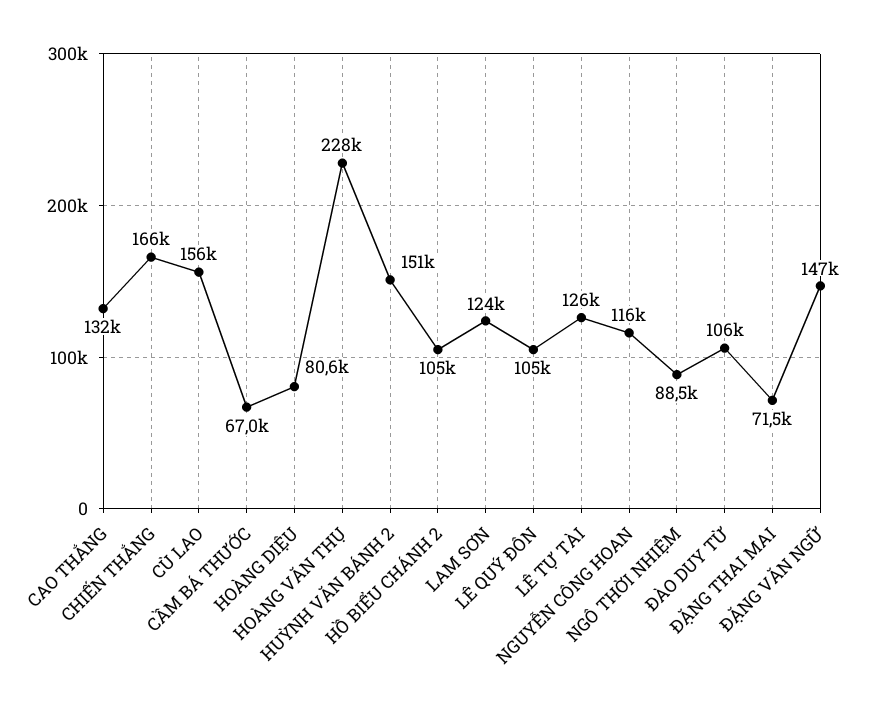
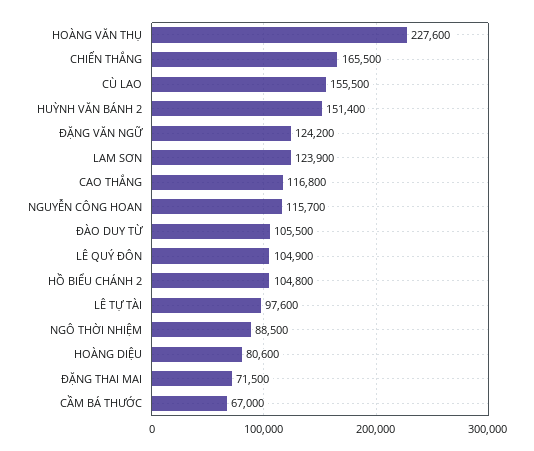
CAO THẮNG: 132000 -> 116800
LÊ TỰ TÀI: 126000 -> 97600
ĐẶNG VĂN NGỮ: 147000 -> 124200

